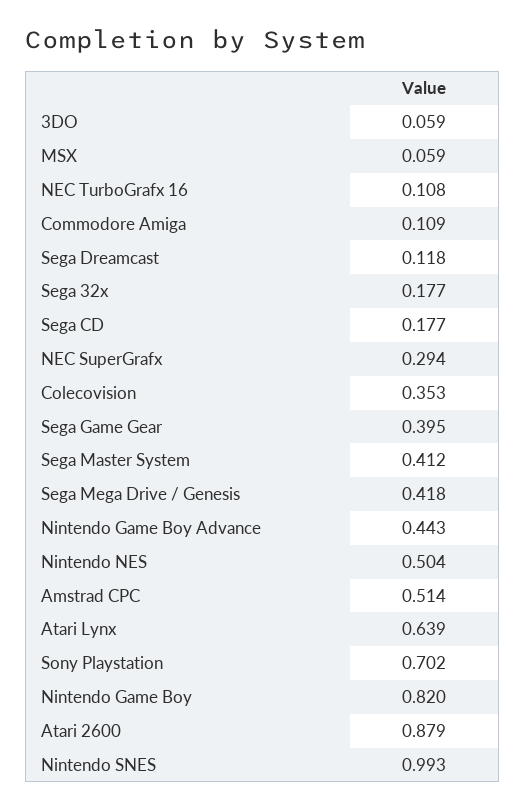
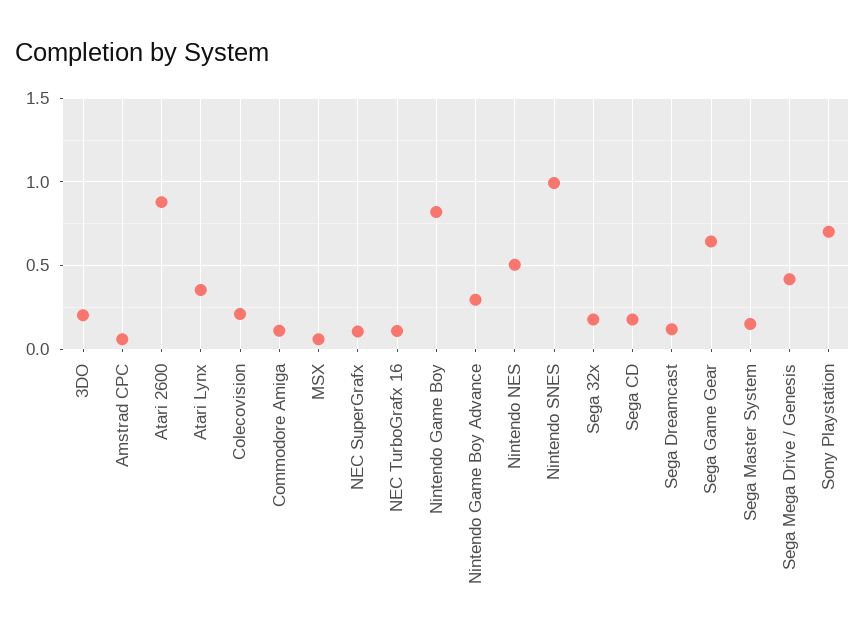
3DO: 0.059 -> 0.2
NEC SuperGrafx: 0.294 -> 0.1
Colecovision: 0.353 -> 0.2
Sega Game Gear: 0.395 -> 0.65
Sega Master System: 0.412 -> 0.15
Nintendo Game Boy Advance: 0.443 -> 0.3
Amstrad CPC: 0.514 -> 0.05
Atari Lynx: 0.639 -> 0.35

